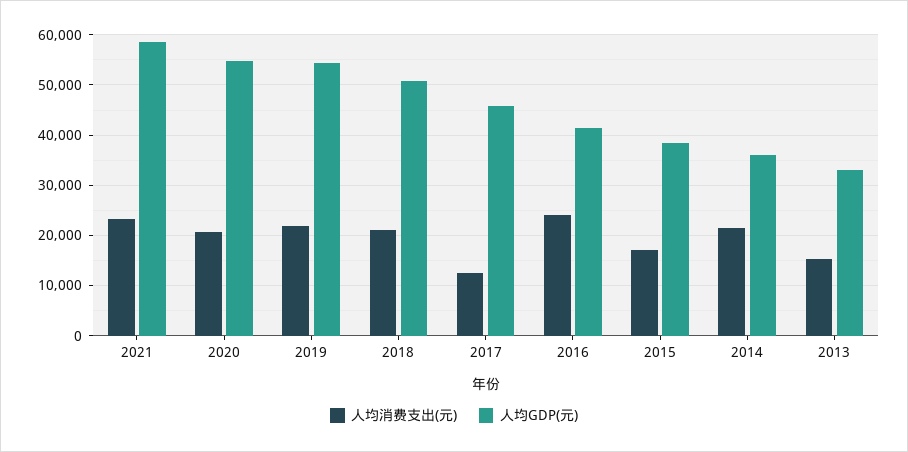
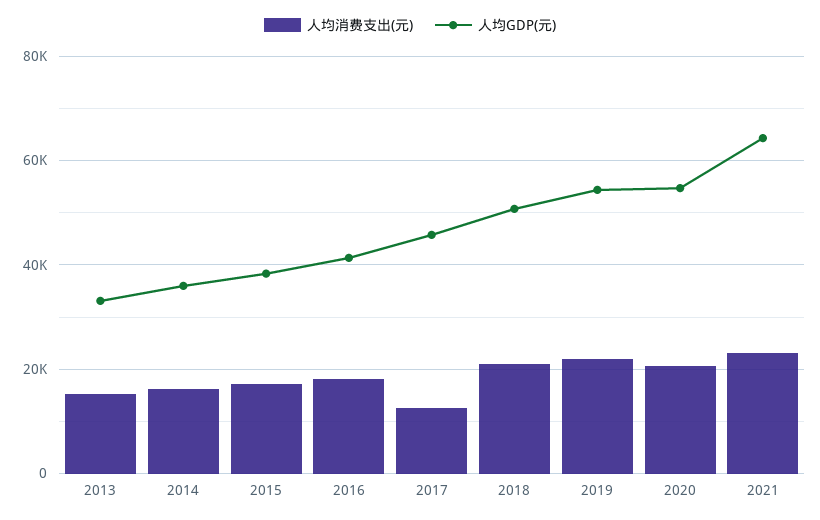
人均GDP(元), 2021: 58000 -> 64000
人均消费支出(元), 2016: 24000 -> 18000
人均消费支出(元), 2014: 22000 -> 16000

